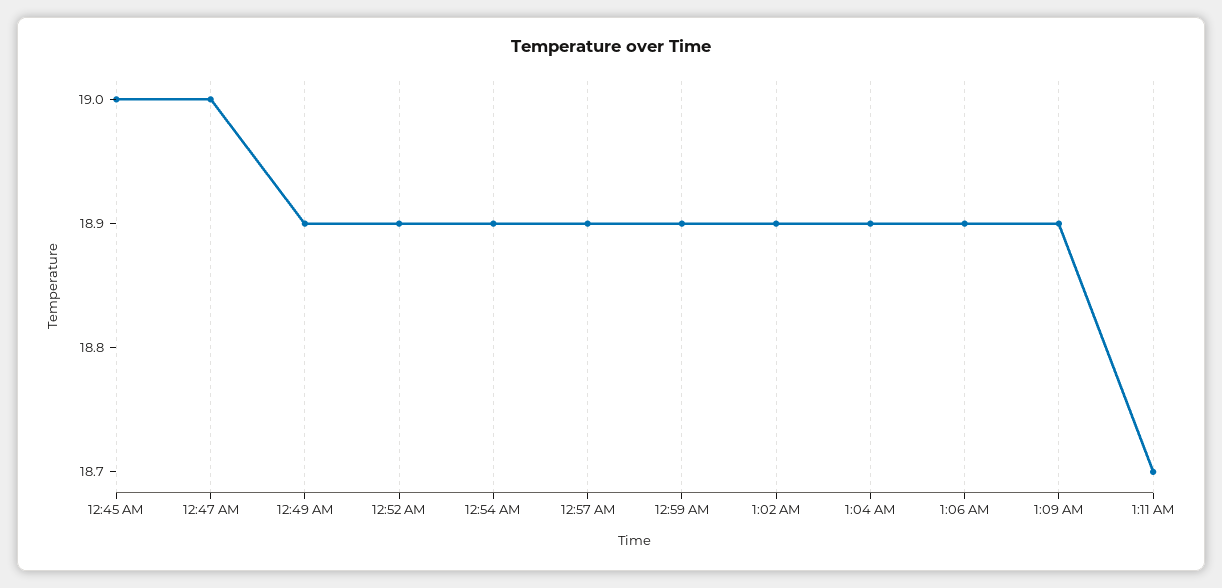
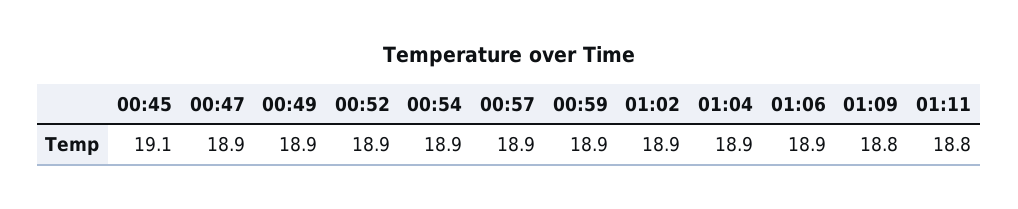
12:45 AM: 19 -> 19.1
12:47 AM: 19 -> 18.9
1:09 AM: 18.9 -> 18.8
1:11 AM: 18.7 -> 18.8

